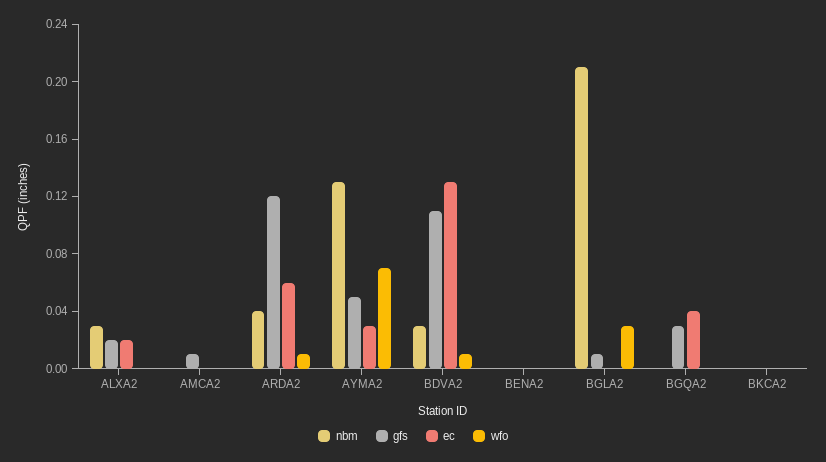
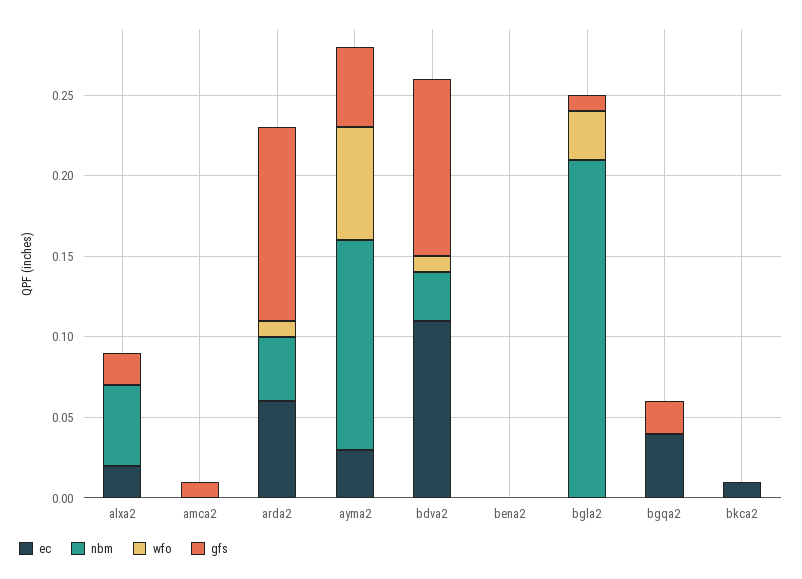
nbm, ALXA2: 0.03 -> 0.05
ec, BDVA2: 0.13 -> 0.11
gfs, BGQA2: 0.03 -> 0.02
ec, BKCA2: 0 -> 0.01

